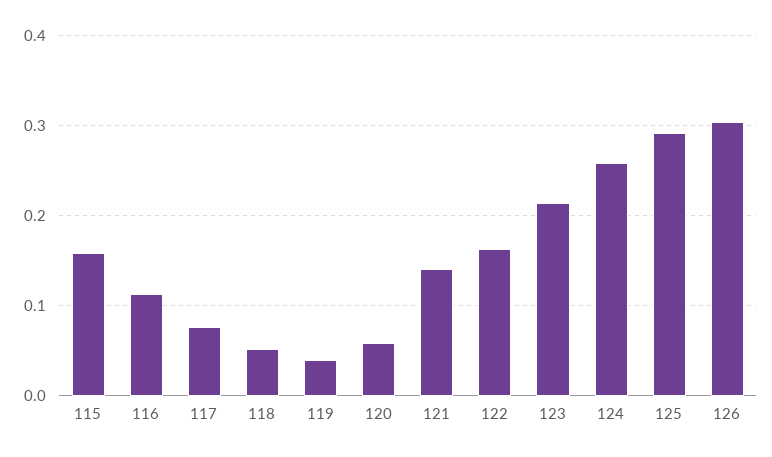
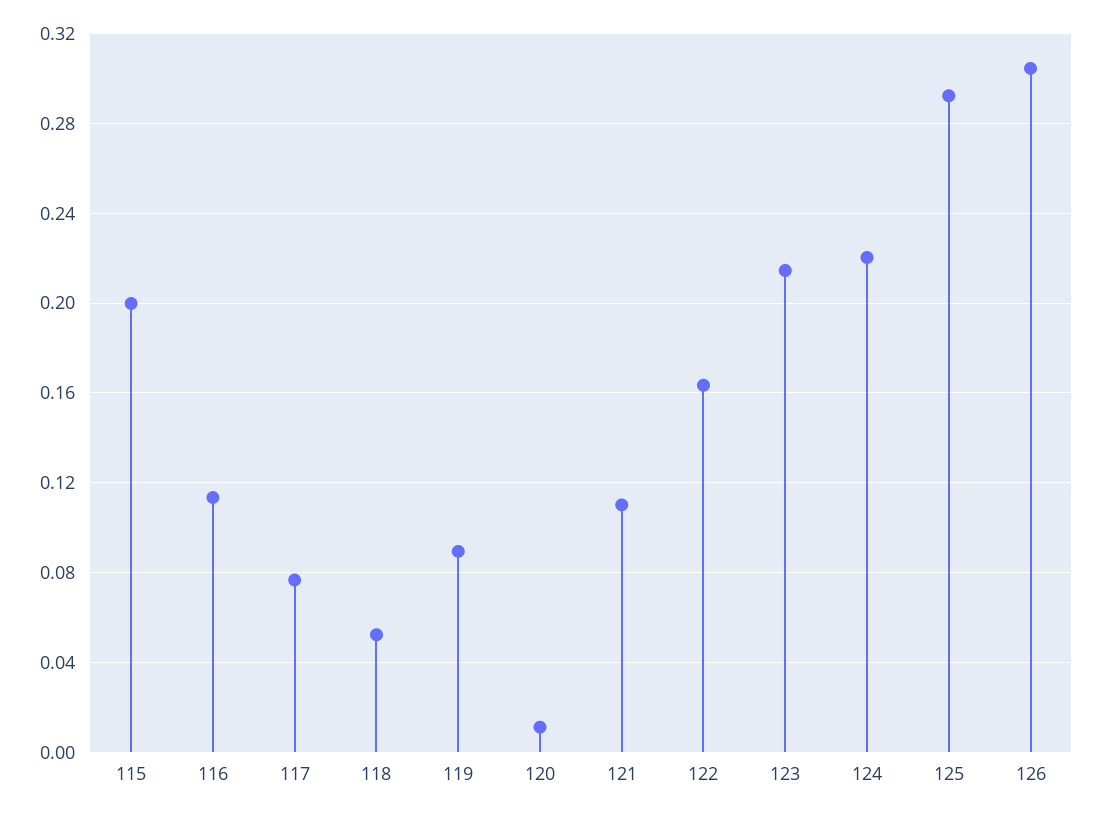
115: 0.16 -> 0.2
119: 0.04 -> 0.09
120: 0.06 -> 0.01
121: 0.14 -> 0.11
124: 0.26 -> 0.22

